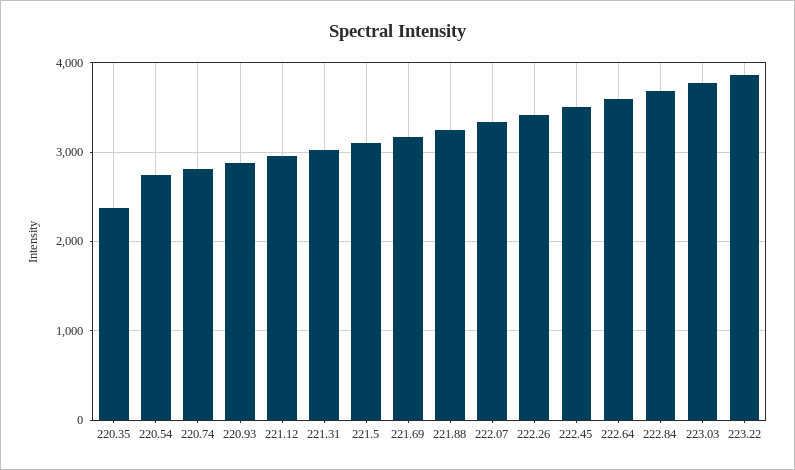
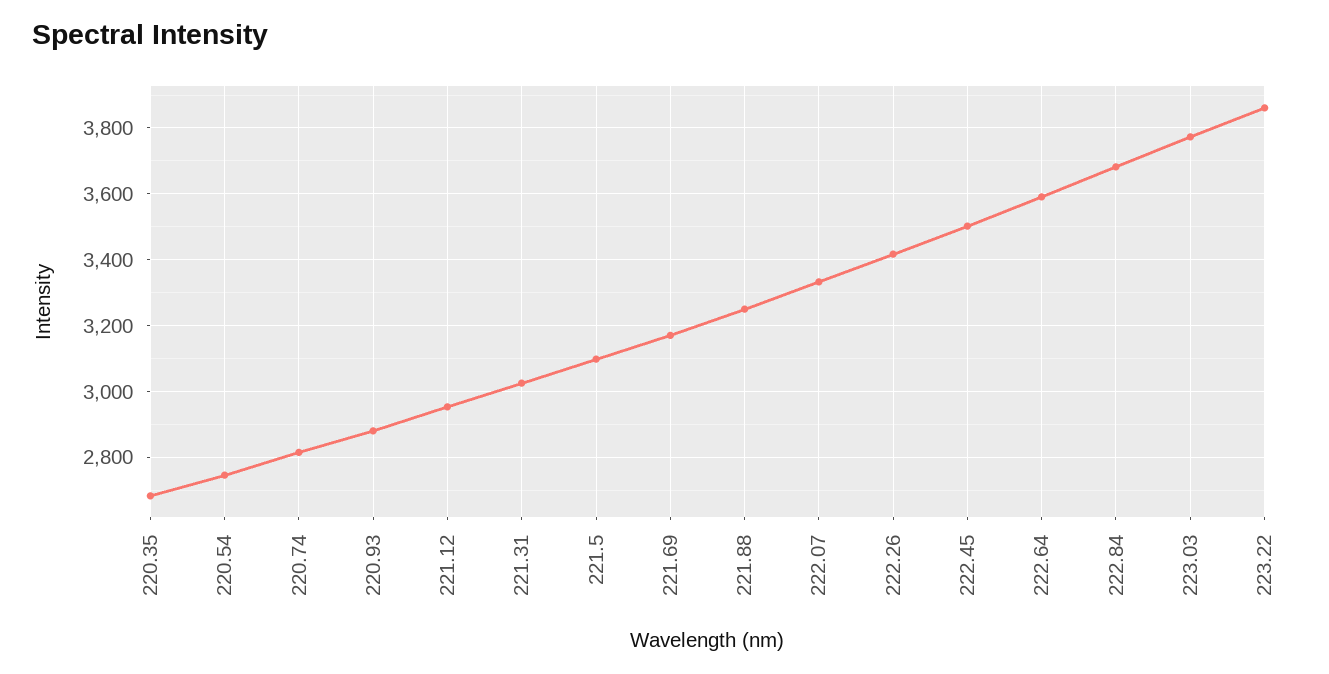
220.35: 2400 -> 2680

